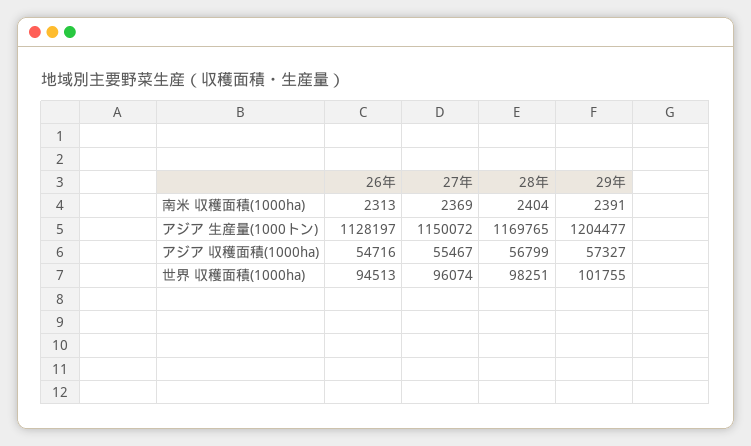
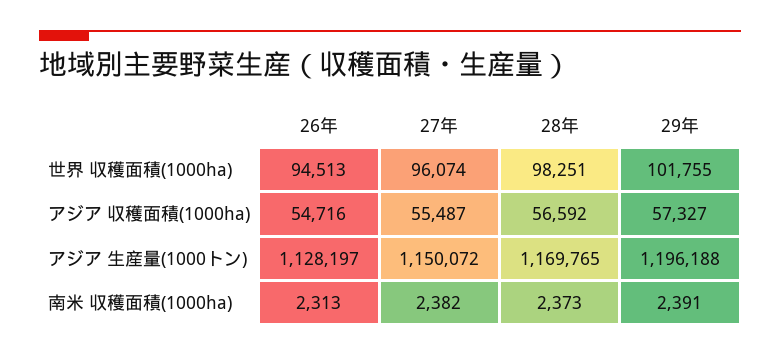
27年, 南米 収穫面積(1000ha): 2369 -> 2382
28年, 南米 収穫面積(1000ha): 2404 -> 2373
29年, アジア 生産量(1000トン): 1204477 -> 1196188
27年, アジア 収穫面積(1000ha): 55467 -> 55487
28年, アジア 収穫面積(1000ha): 56799 -> 56592

